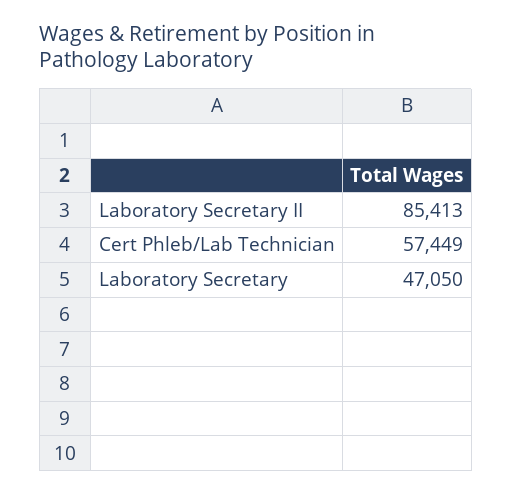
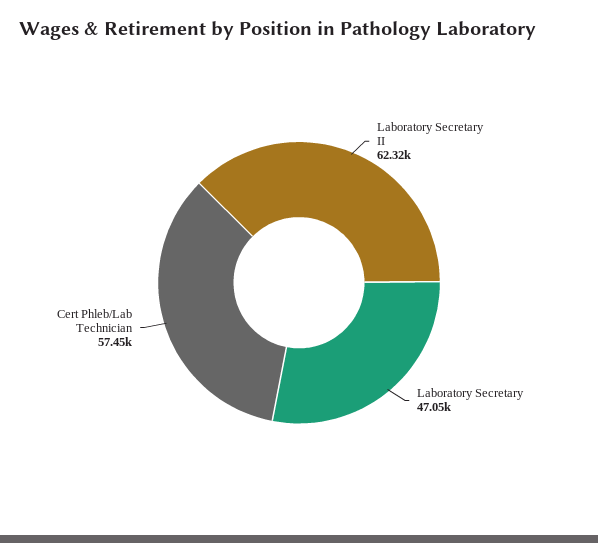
Laboratory Secretary II: 85413 -> 62320

